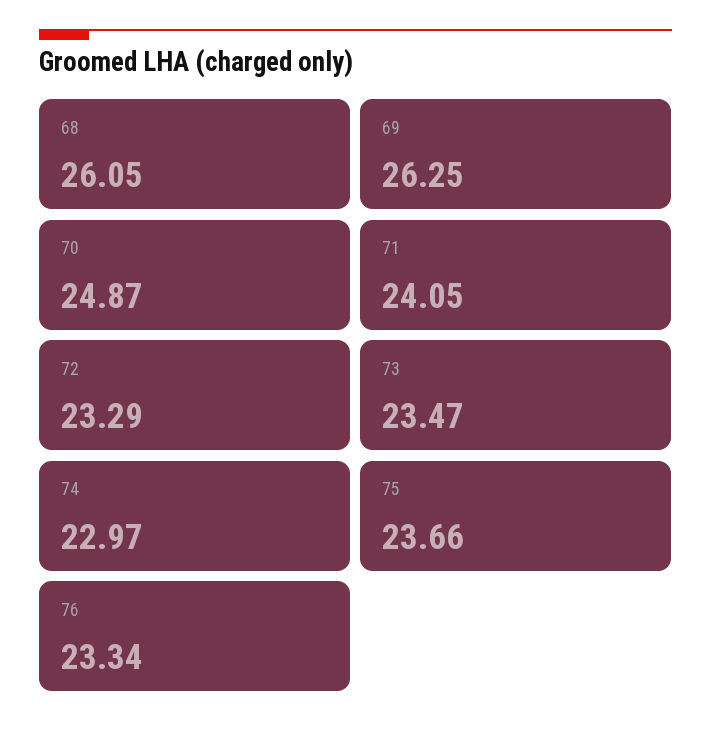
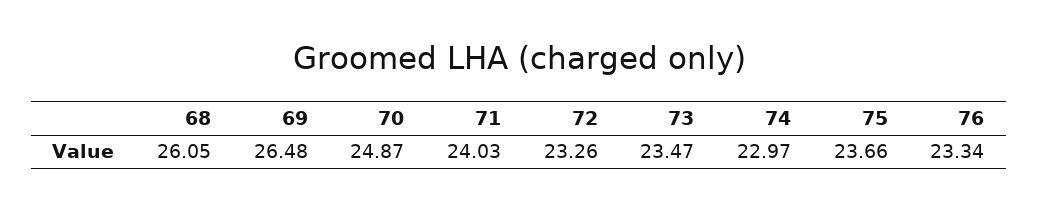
69: 26.25 -> 26.48
71: 24.05 -> 24.03
72: 23.29 -> 23.26

